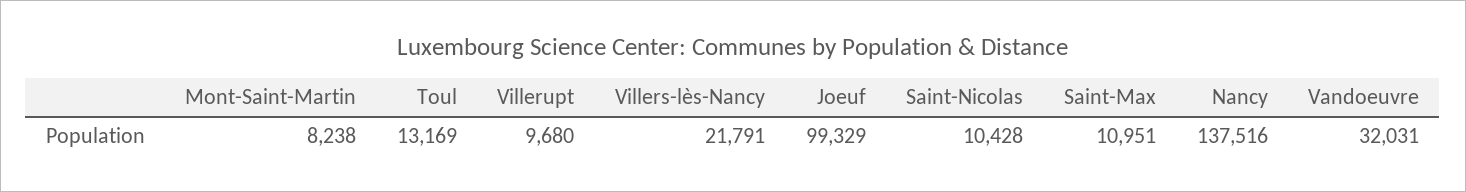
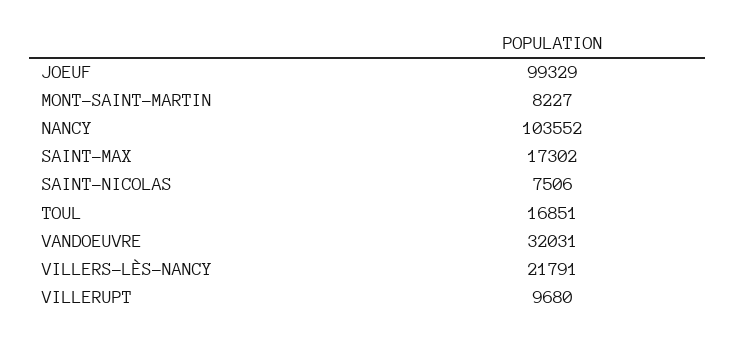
Mont-Saint-Martin: 8238 -> 8227
Toul: 13169 -> 16851
Saint-Nicolas: 10428 -> 7506
Saint-Max: 10951 -> 17302
Nancy: 137516 -> 103552

